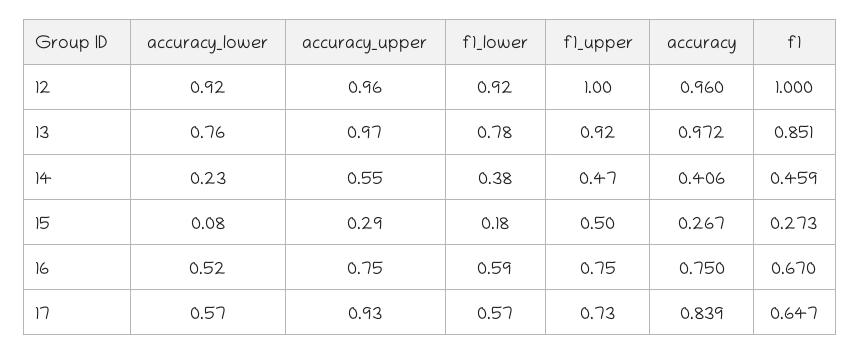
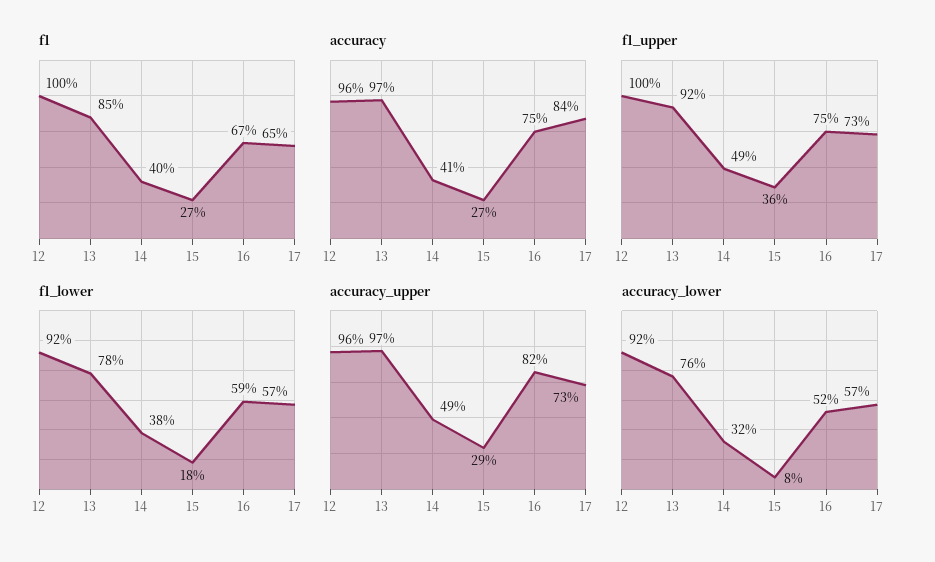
accuracy_lower, 14: 0.23 -> 0.32
accuracy_upper, 14: 0.55 -> 0.49
f1_upper, 14: 0.47 -> 0.49
f1, 14: 0.459 -> 0.4
f1_upper, 15: 0.5 -> 0.36
accuracy_upper, 16: 0.75 -> 0.82
accuracy_upper, 17: 0.93 -> 0.73

